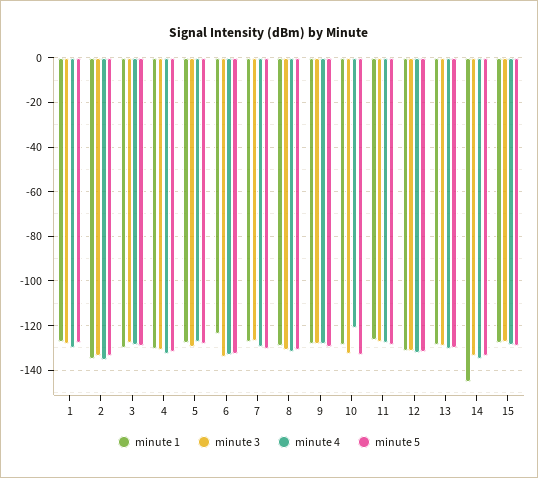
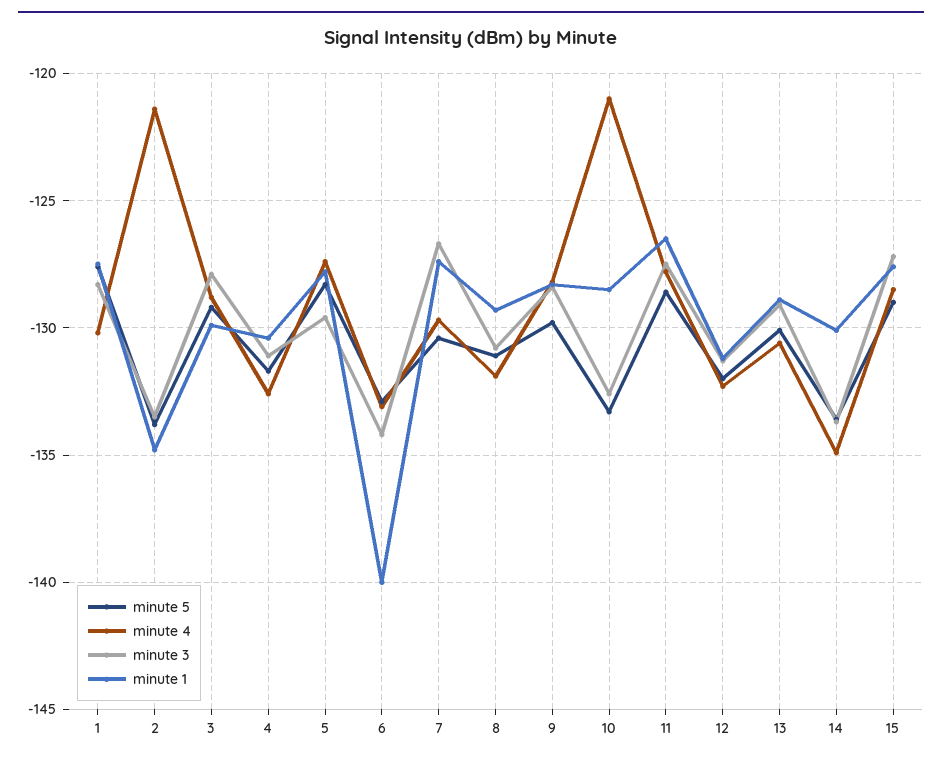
minute 4, 2: -135 -> -121.5
minute 1, 6: -125 -> -140
minute 1, 14: -145 -> -130

